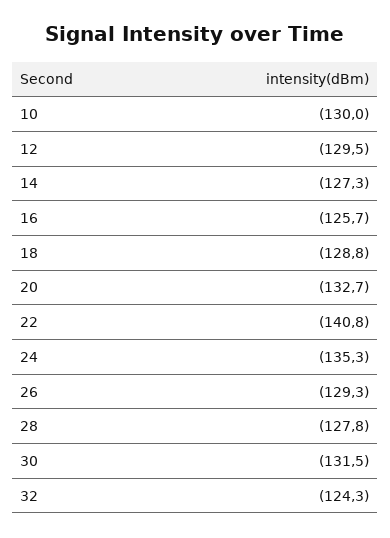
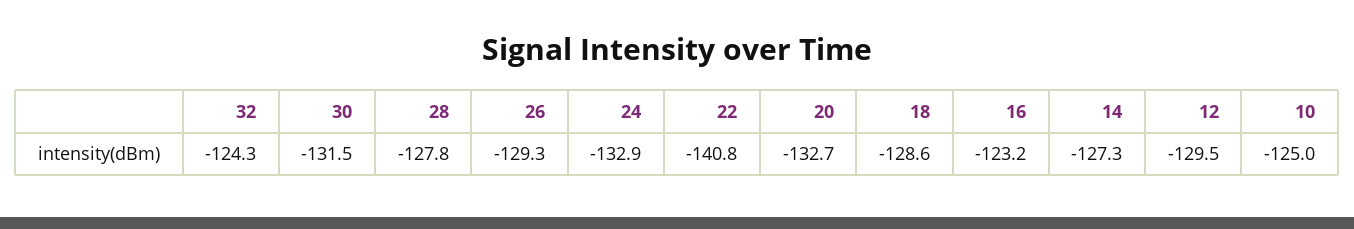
10: -130 -> -125
16: -125.7 -> -123.2
18: -128.8 -> -128.6
24: -135.3 -> -132.9

